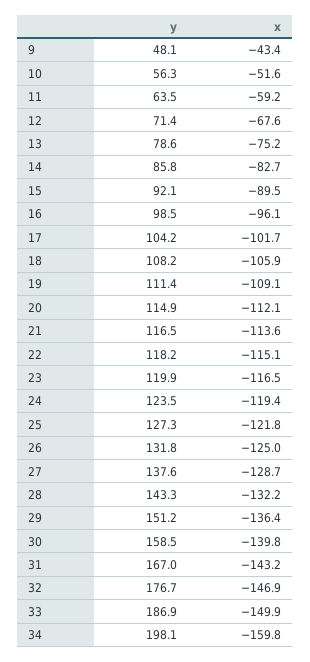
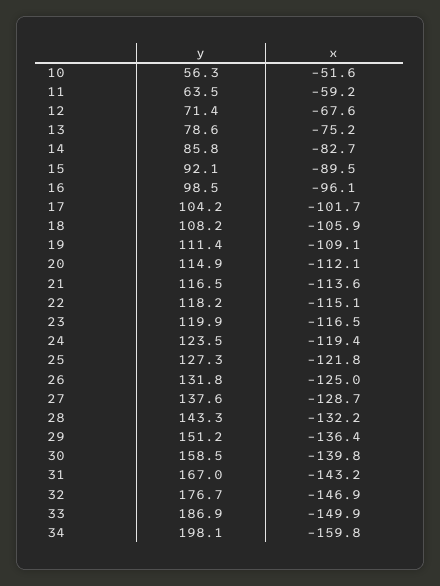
y, 9: 48.1 -> none
x, 9: -43.4 -> none

